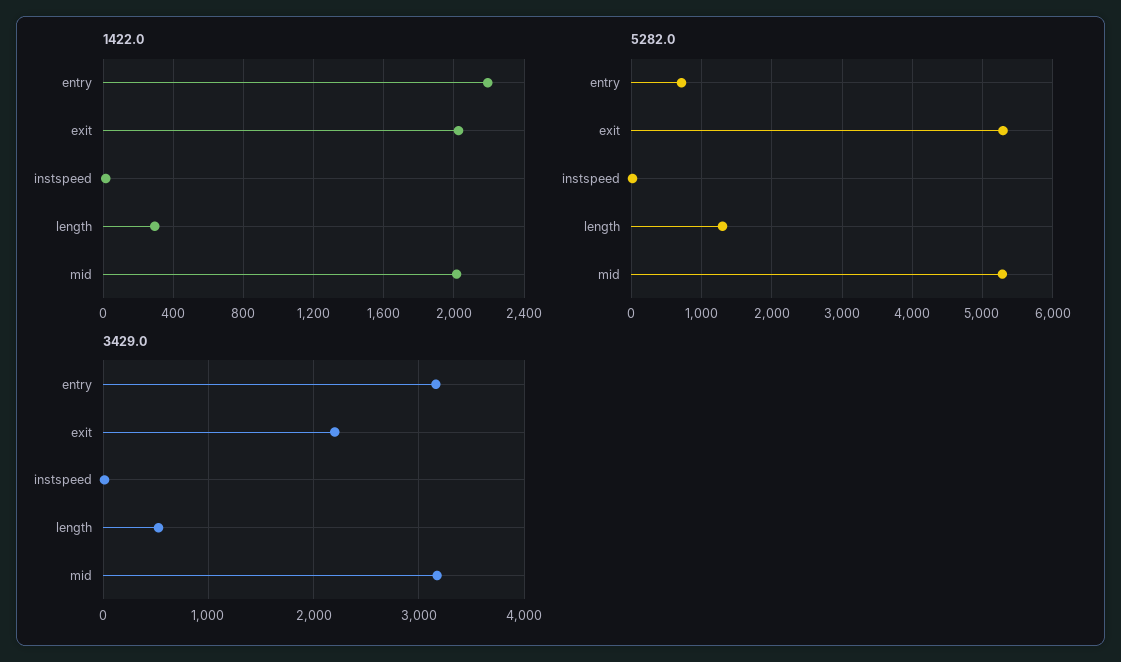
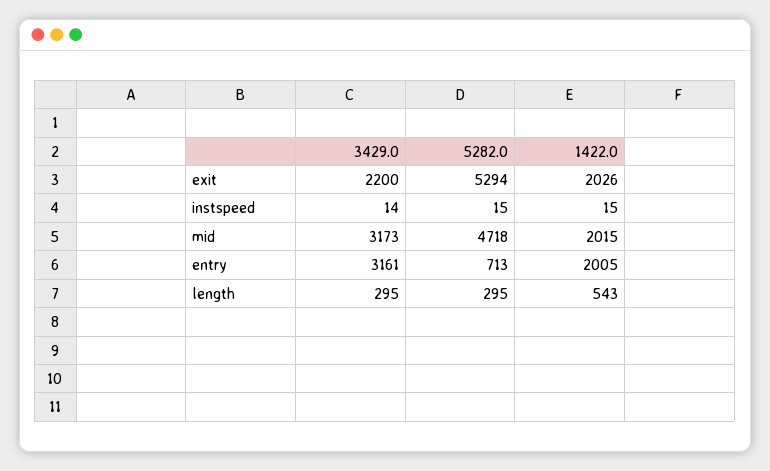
1422.0, entry: 2200 -> 2005
1422.0, length: 300 -> 543
5282.0, length: 1300 -> 295
5282.0, mid: 5300 -> 4718
3429.0, length: 500 -> 295

